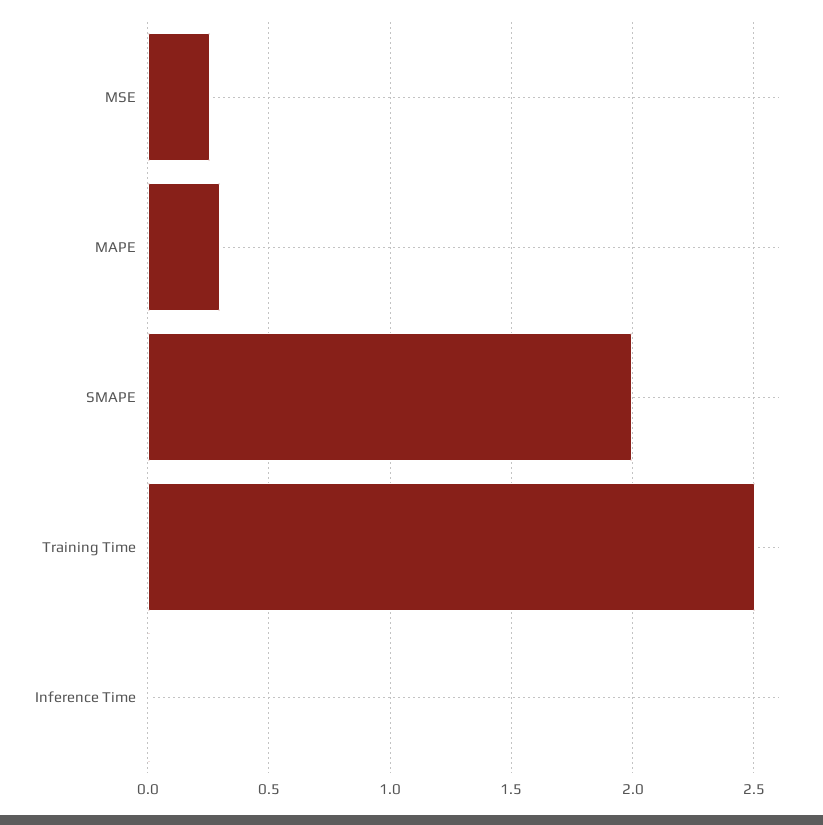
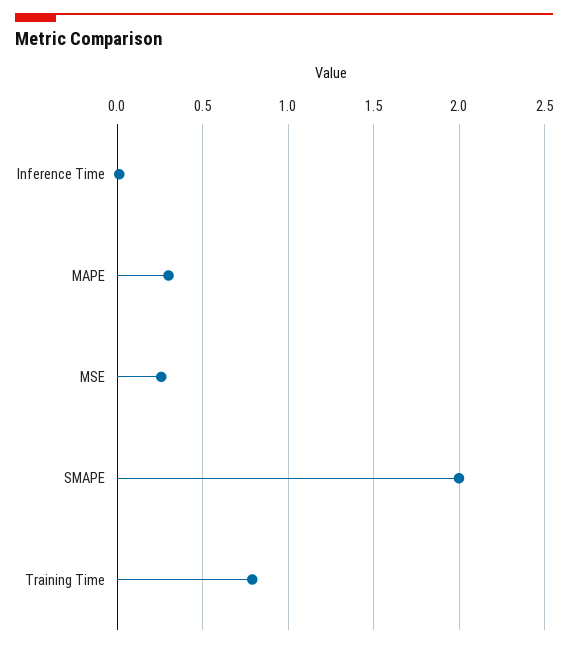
Training Time: 2.5 -> 0.8

